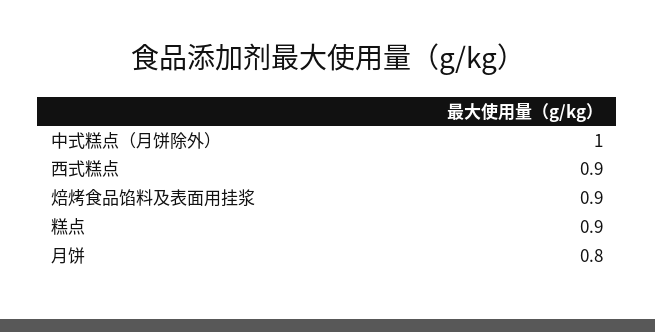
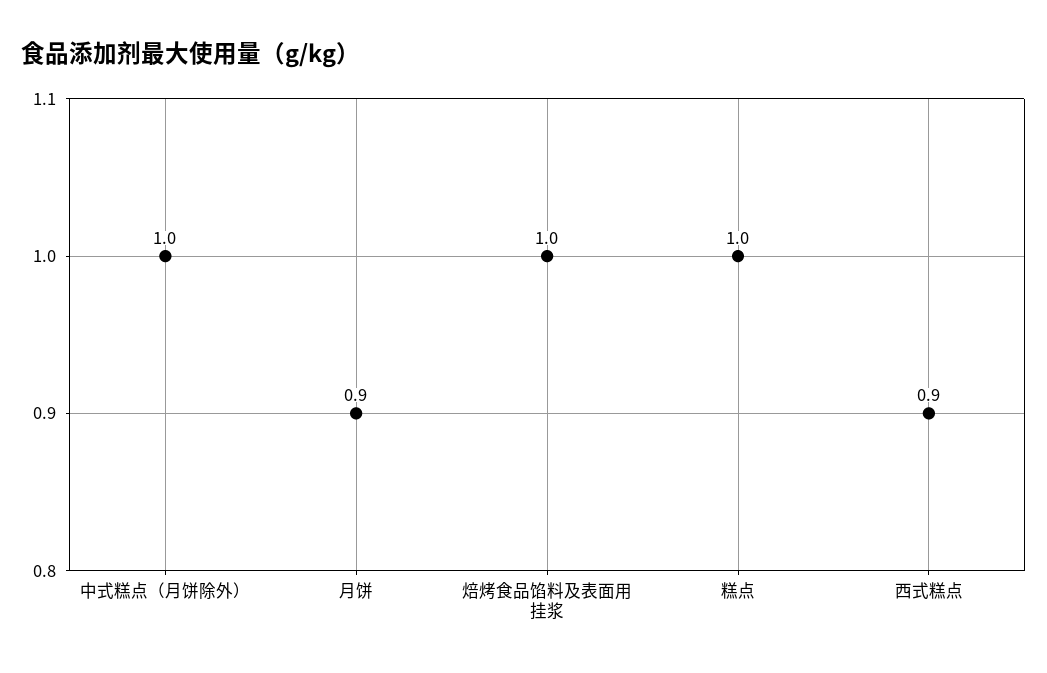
焙烤食品馅料及表面用挂浆: 0.9 -> 1
糕点: 0.9 -> 1
月饼: 0.8 -> 0.9

